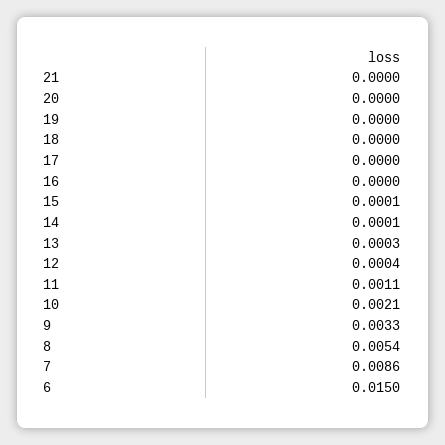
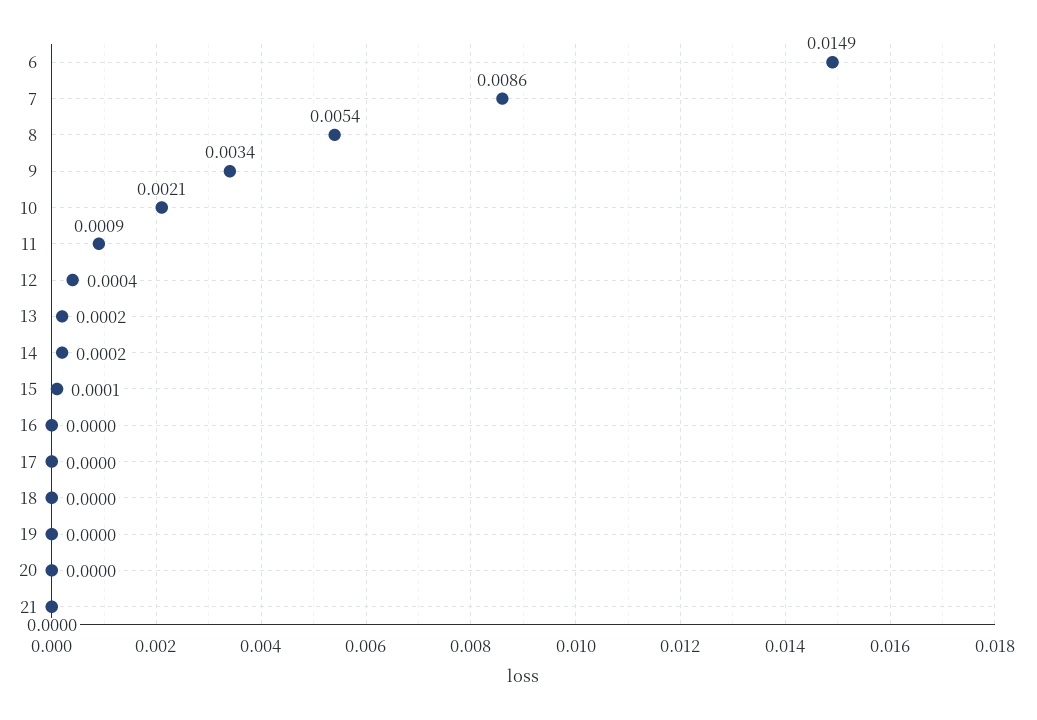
14: 0.0001 -> 0.0002
13: 0.0003 -> 0.0002
11: 0.0011 -> 0.0009
9: 0.0033 -> 0.0034
6: 0.015 -> 0.0149

